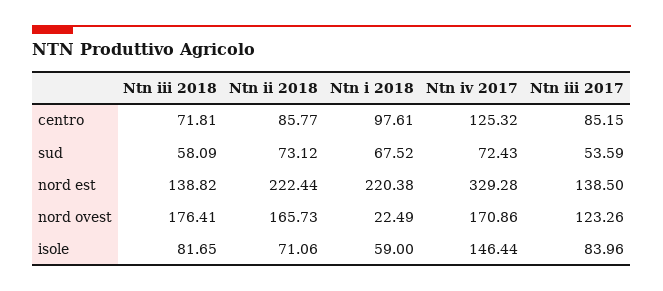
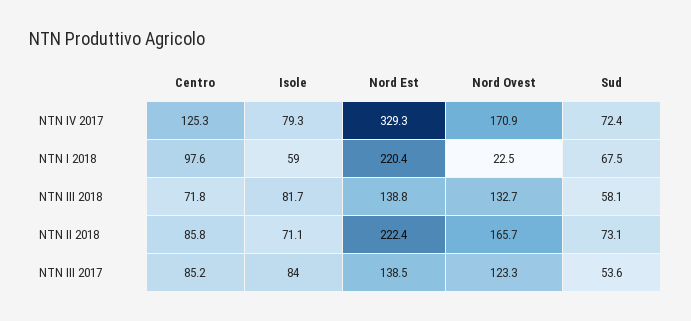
Ntn iii 2018, nord ovest: 176.41 -> 132.7
Ntn iv 2017, isole: 146.44 -> 79.3

